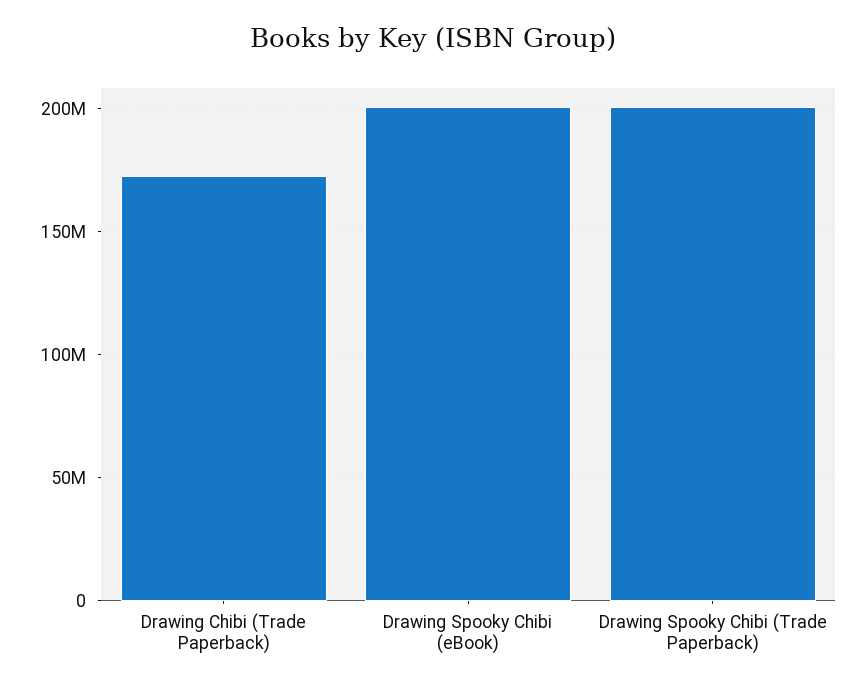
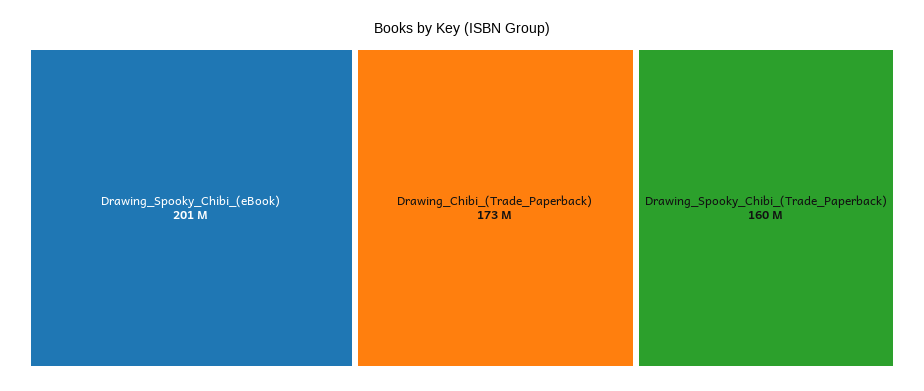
Drawing Spooky Chibi (Trade Paperback): 200000000 -> 160000000

